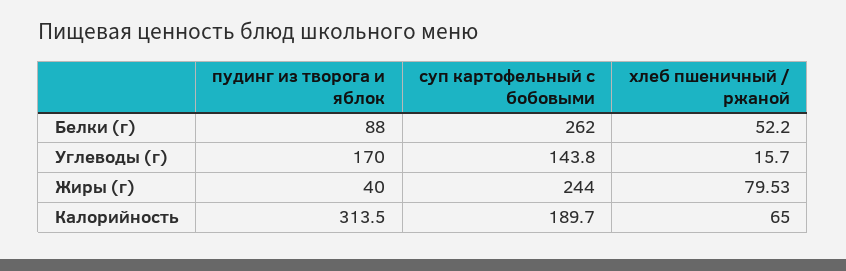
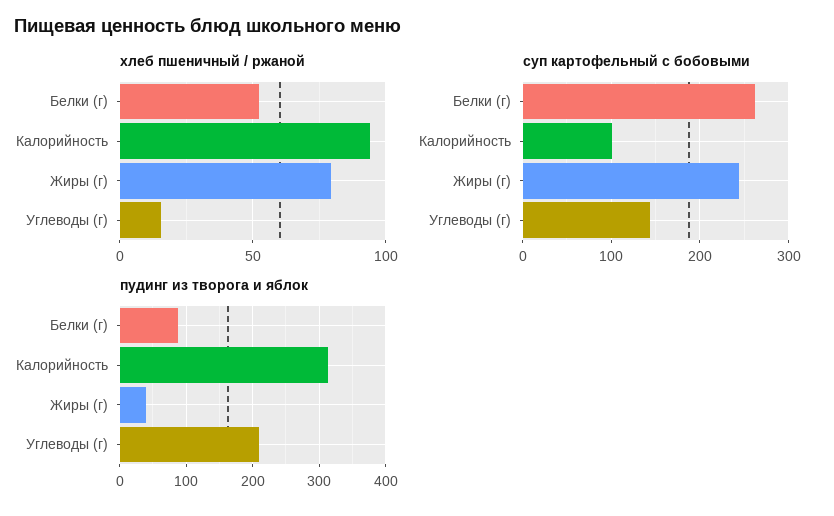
пудинг из творога и яблок, Углеводы (г): 170 -> 210
суп картофельный с бобовыми, Калорийность: 189.7 -> 100
хлеб пшеничный / ржаной, Калорийность: 65 -> 95

